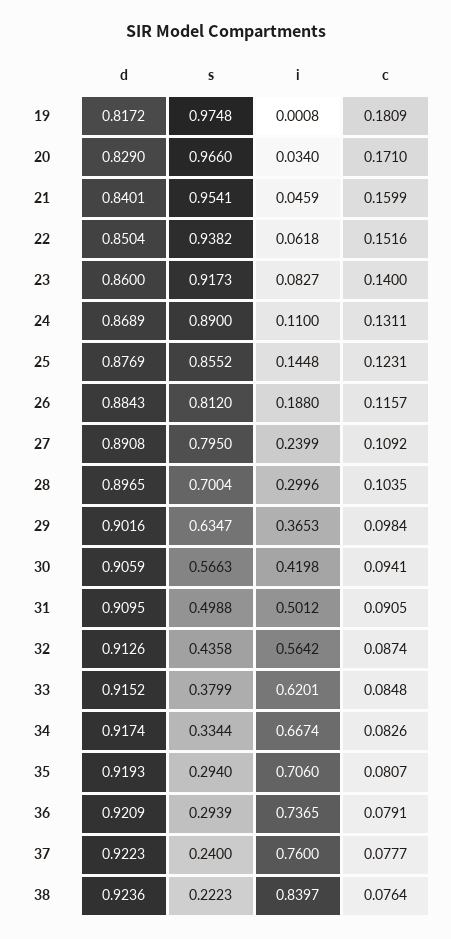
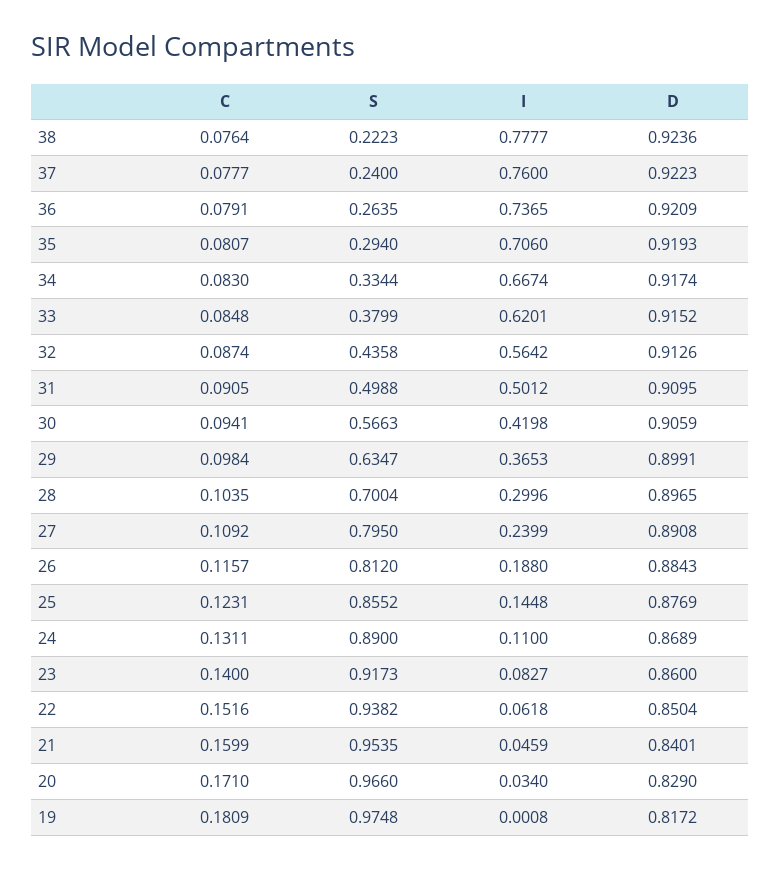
s, 21: 0.9541 -> 0.9535
d, 29: 0.9016 -> 0.8991
c, 34: 0.0826 -> 0.083
s, 36: 0.2939 -> 0.2635
i, 38: 0.8397 -> 0.7777

